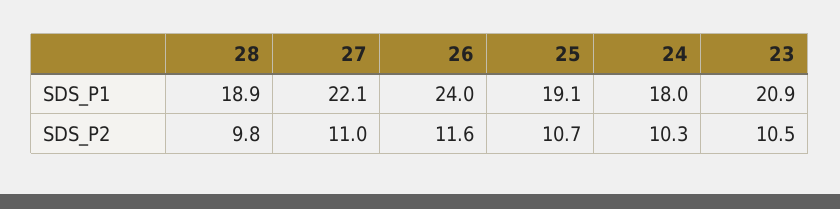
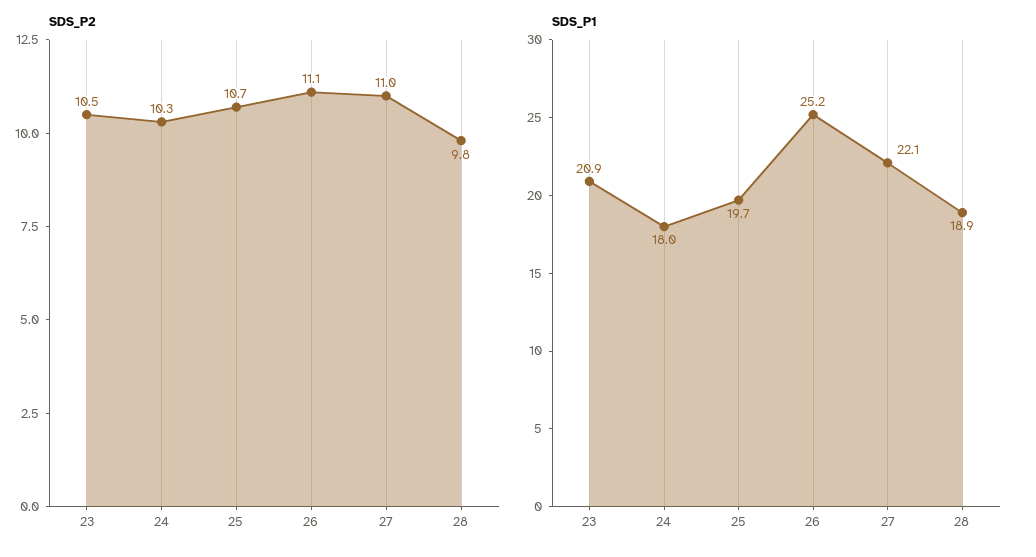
SDS_P1, 26: 24 -> 25.2
SDS_P1, 25: 19.1 -> 19.7
SDS_P2, 26: 11.6 -> 11.1

